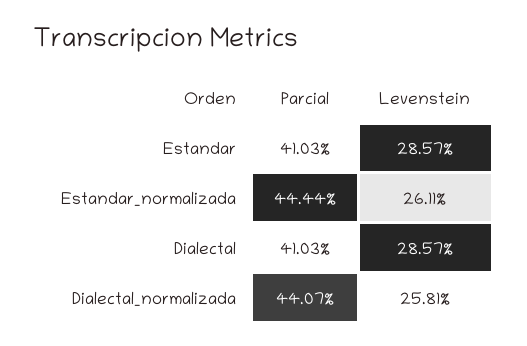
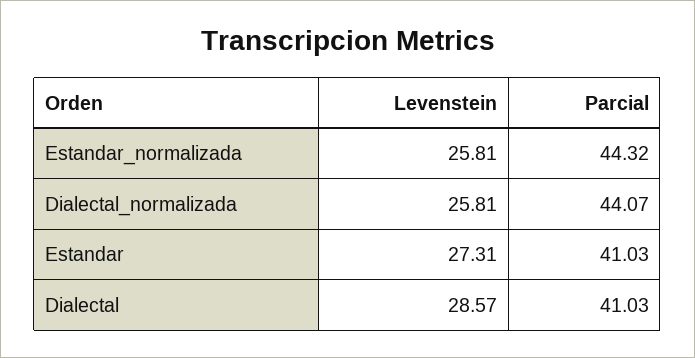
Levenstein, Estandar: 28.57 -> 27.31
Parcial, Estandar_normalizada: 44.44 -> 44.32
Levenstein, Estandar_normalizada: 26.11 -> 25.81

